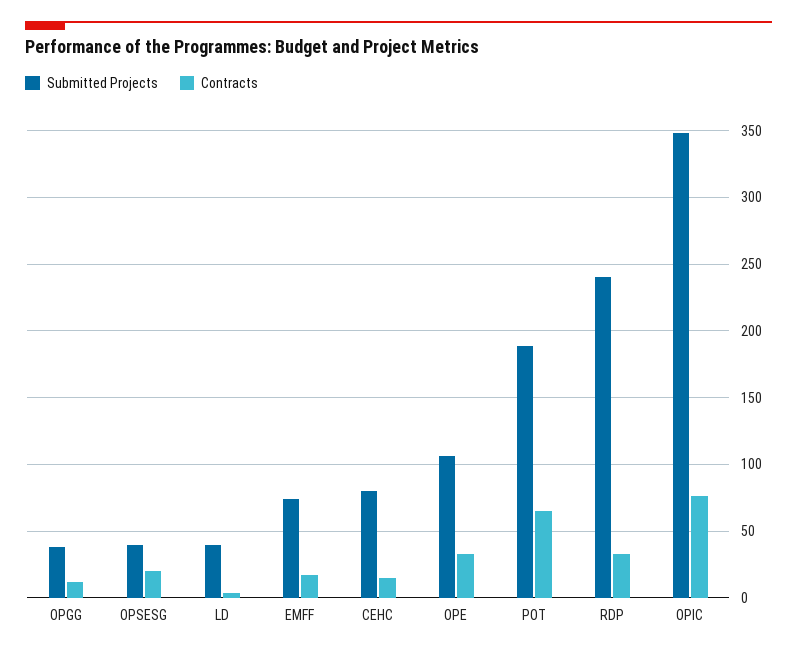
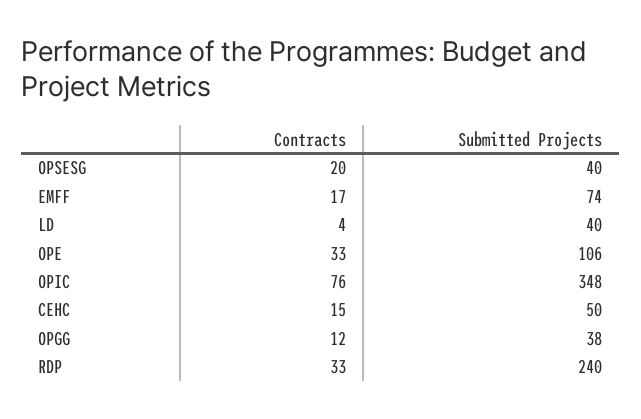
Submitted Projects, CEHC: 80 -> 50
Submitted Projects, POT: 190 -> none
Contracts, POT: 65 -> none

